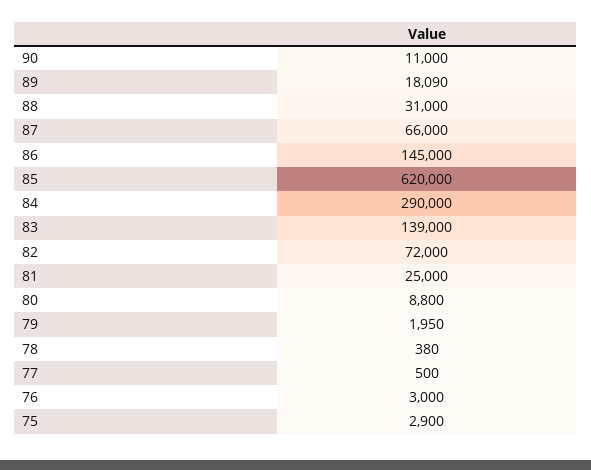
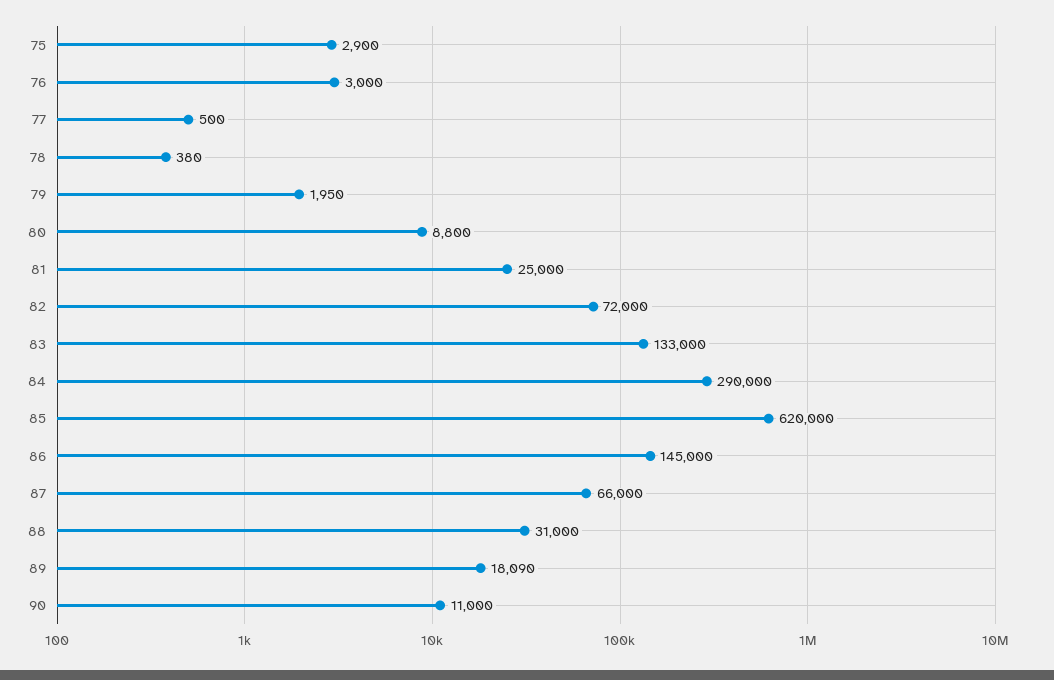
83: 139000 -> 133000

